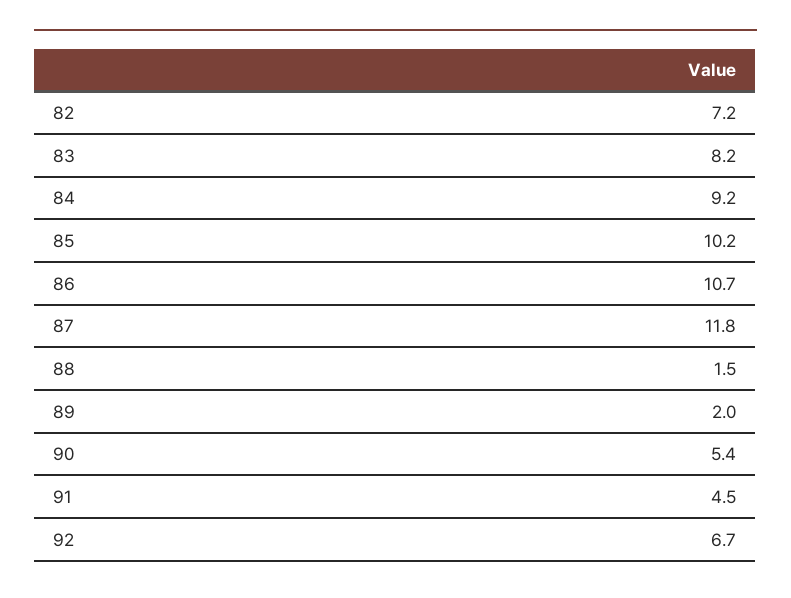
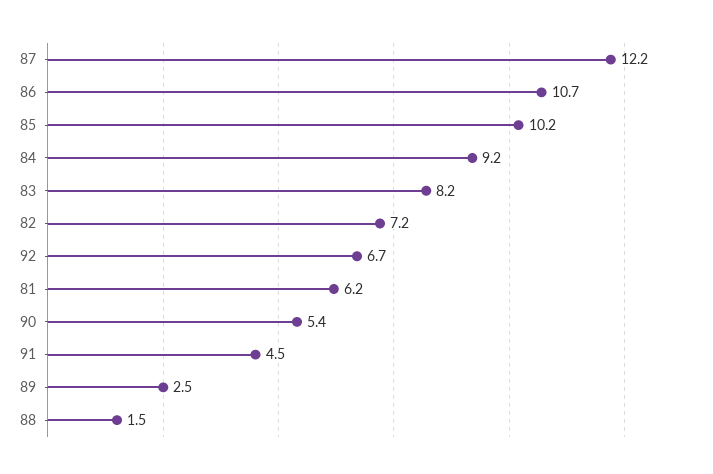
87: 11.8 -> 12.2
89: 2 -> 2.5
81: none -> 6.2

